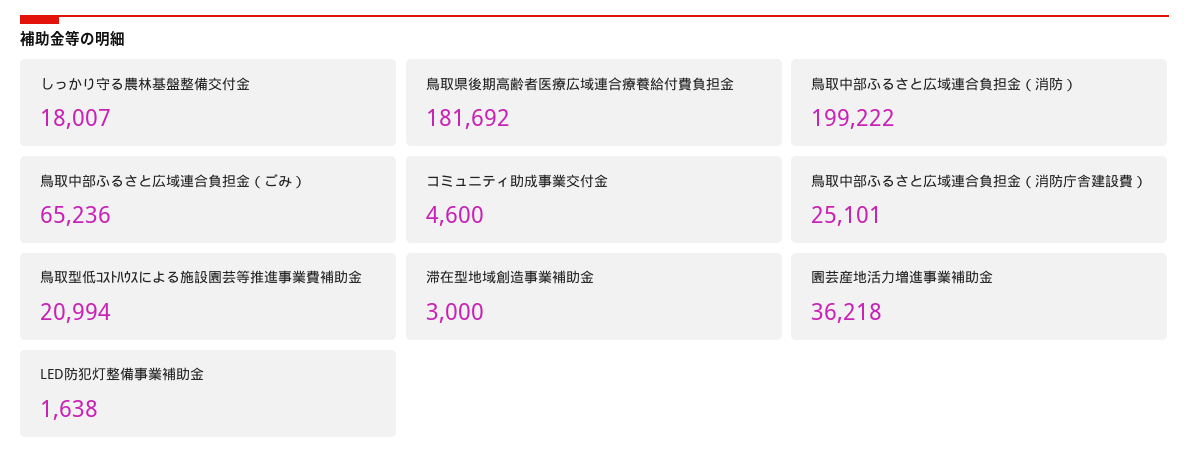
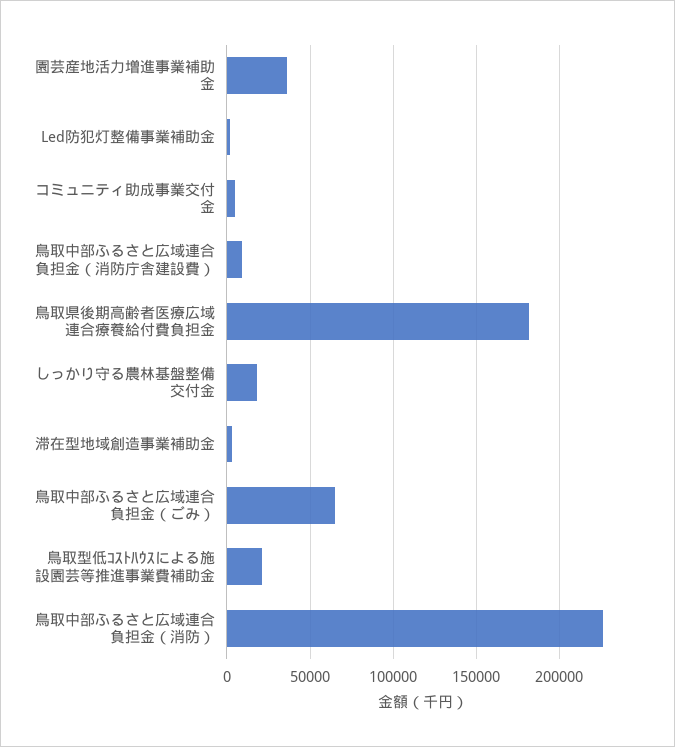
鳥取中部ふるさと広域連合負担金（消防）: 199222 -> 225000
鳥取中部ふるさと広域連合負担金（消防庁舎建設費）: 25101 -> 10000

